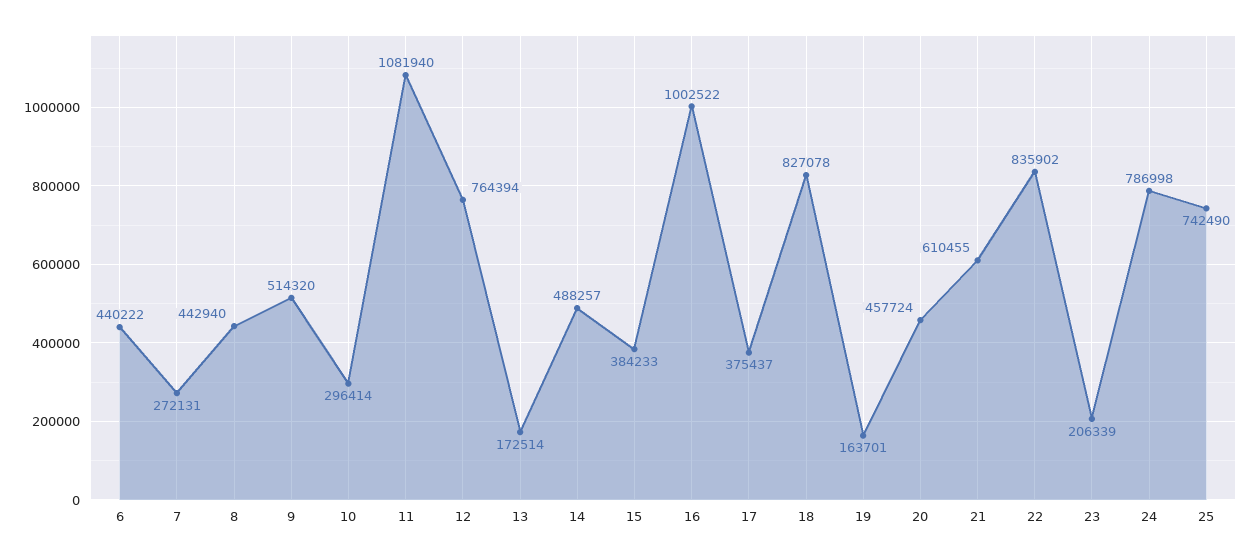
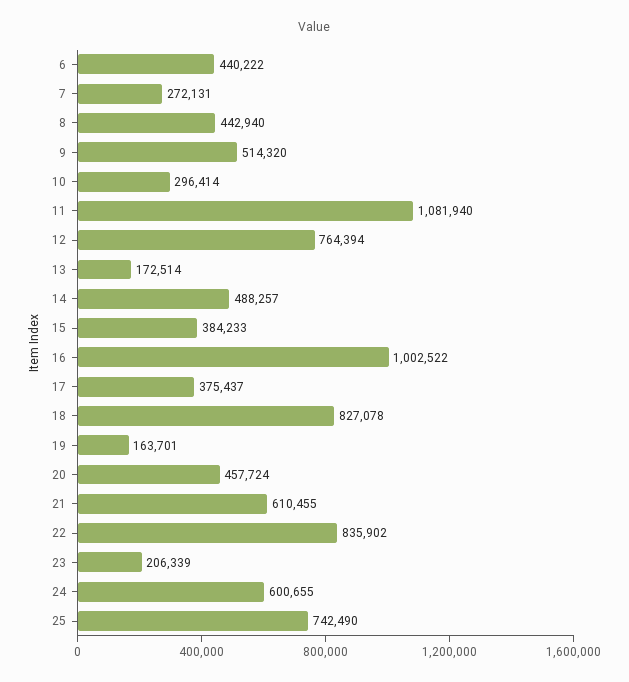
24: 786998 -> 600655

